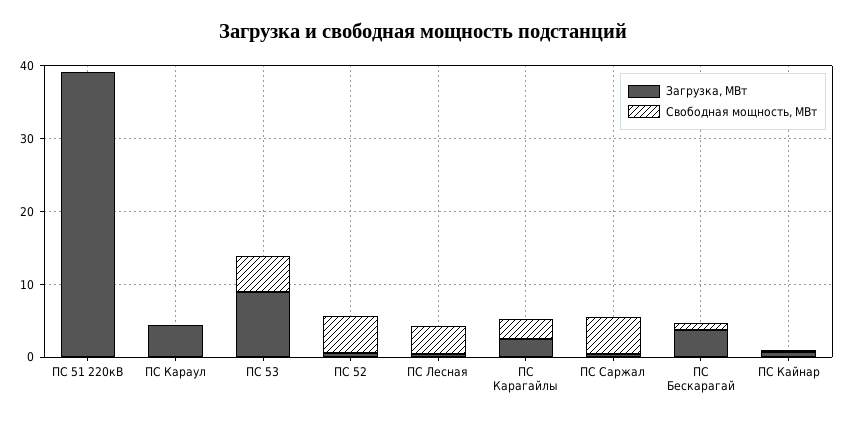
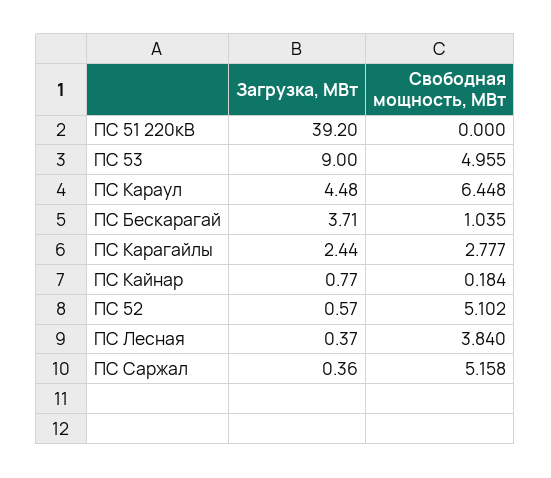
Свободная мощность, МВт, ПС Караул: 0 -> 6.448

